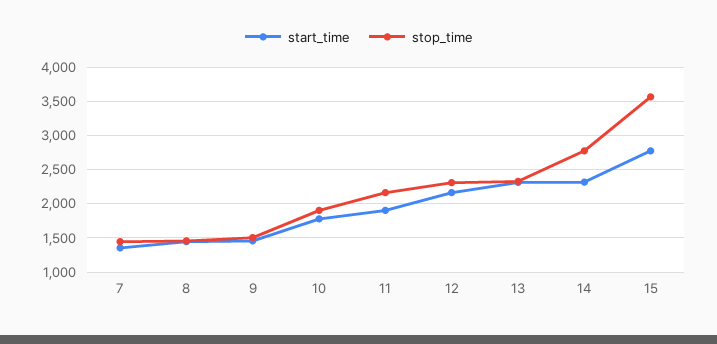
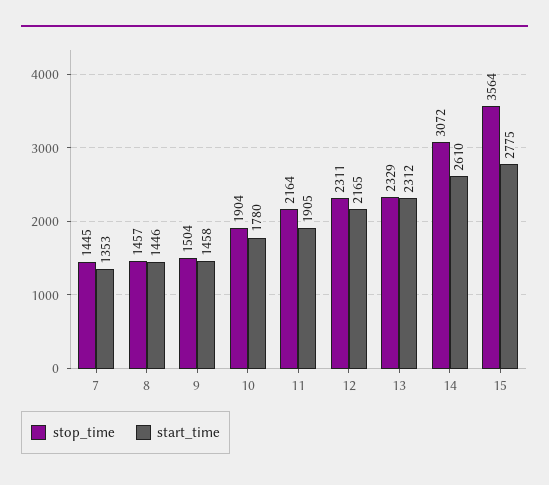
start_time, 14: 2300 -> 2610
stop_time, 14: 2800 -> 3072

